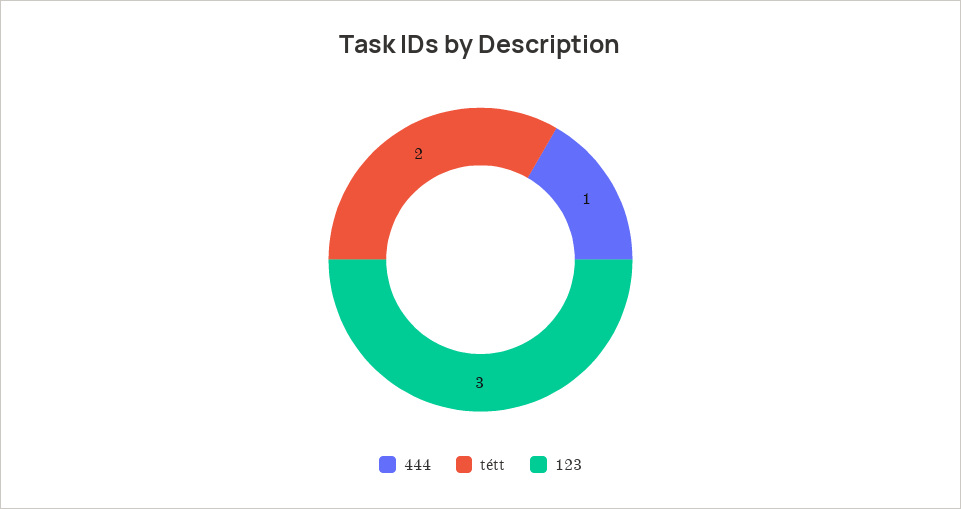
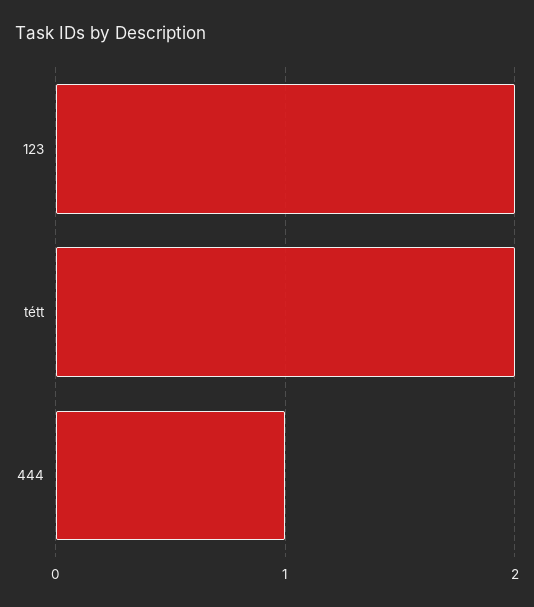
123: 3 -> 2

